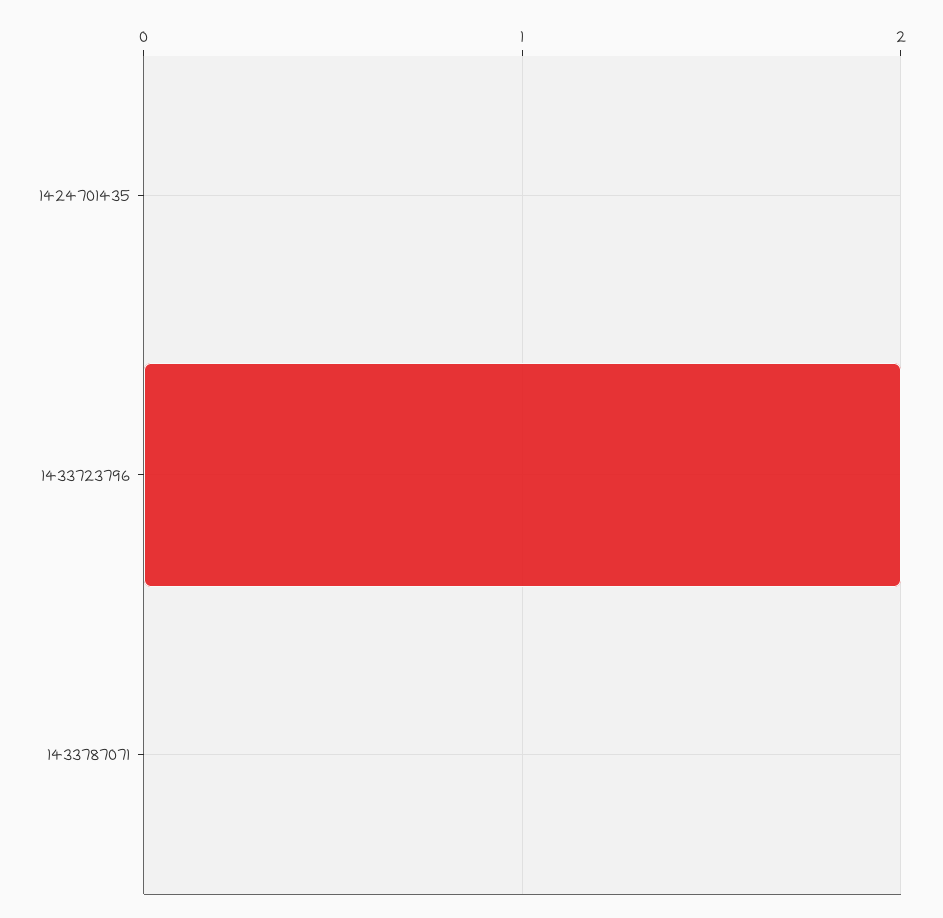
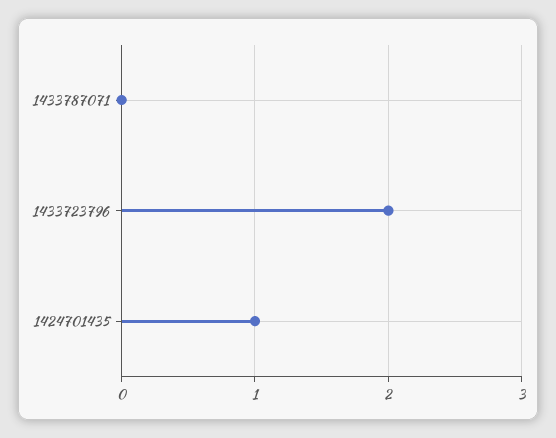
1424701435: 0 -> 1

